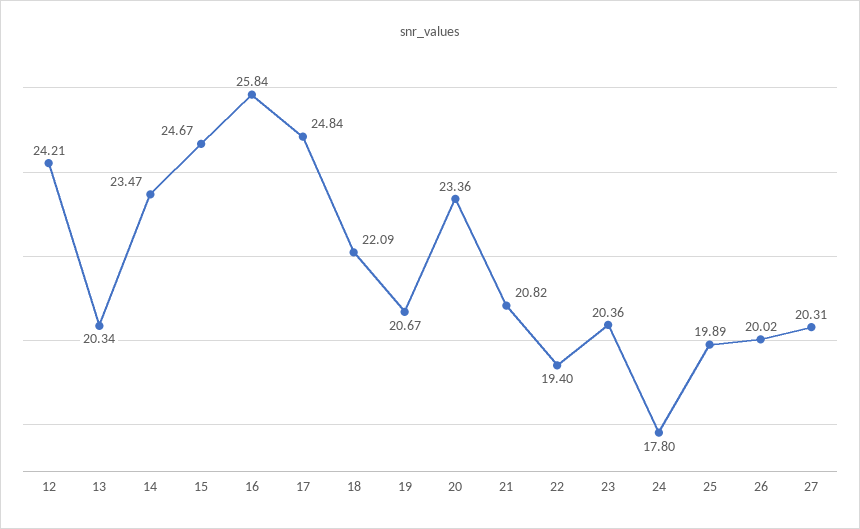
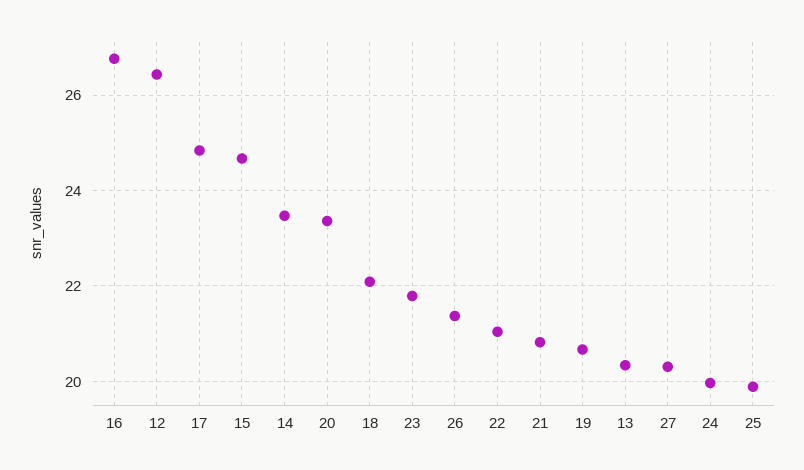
12: 24.21 -> 26.4
16: 25.84 -> 26.8
22: 19.4 -> 21
23: 20.36 -> 21.8
24: 17.8 -> 20
26: 20.02 -> 21.4

